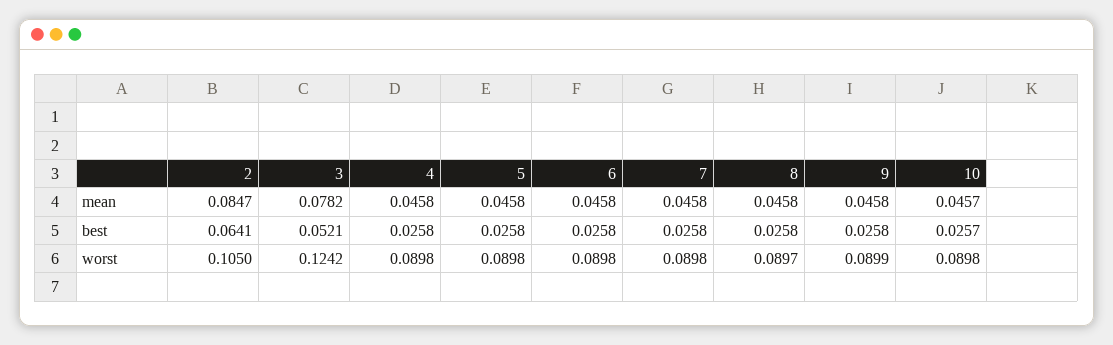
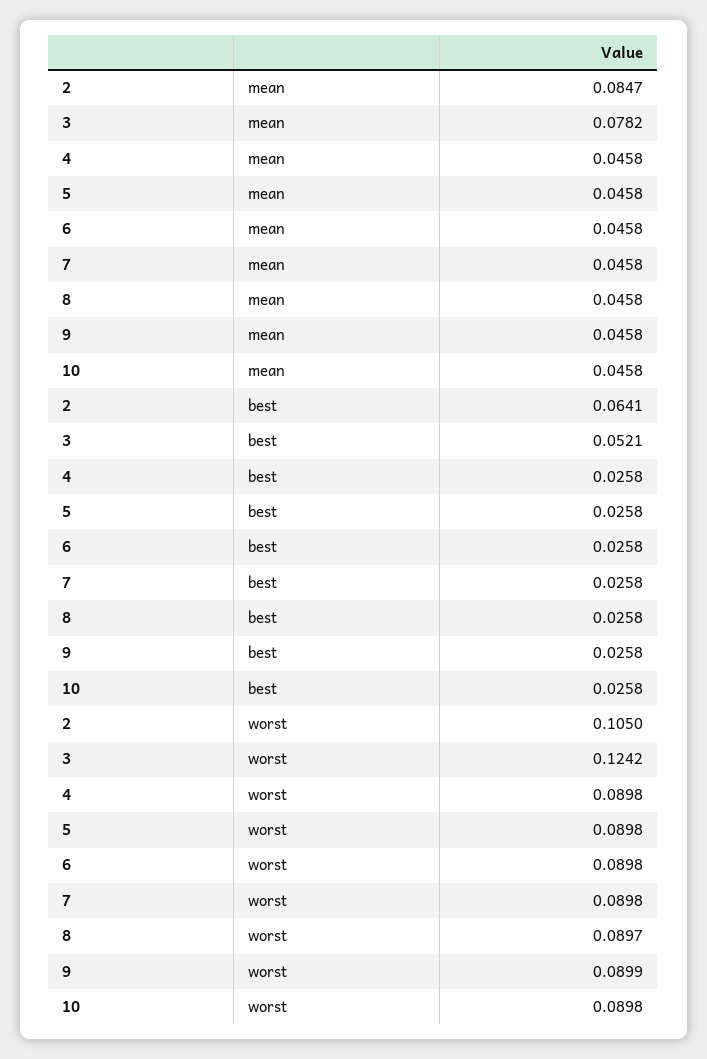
10, mean: 0.0457 -> 0.0458
10, best: 0.0257 -> 0.0258

